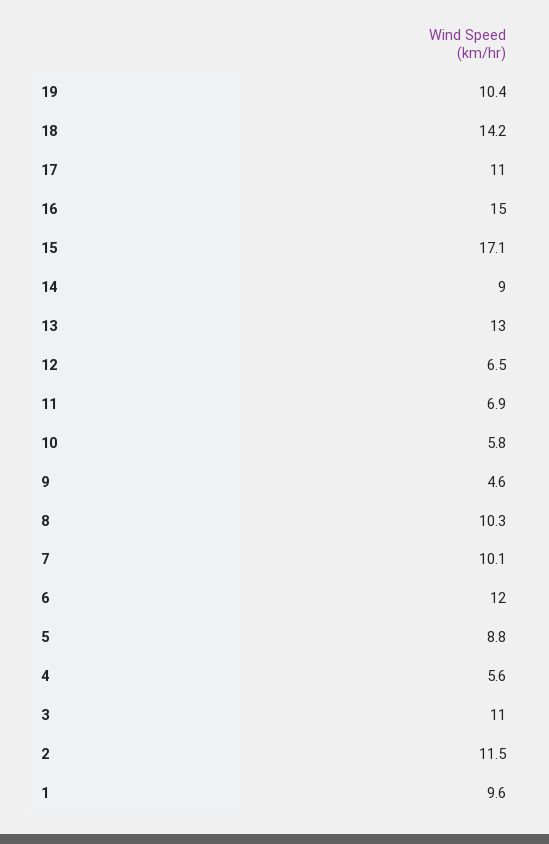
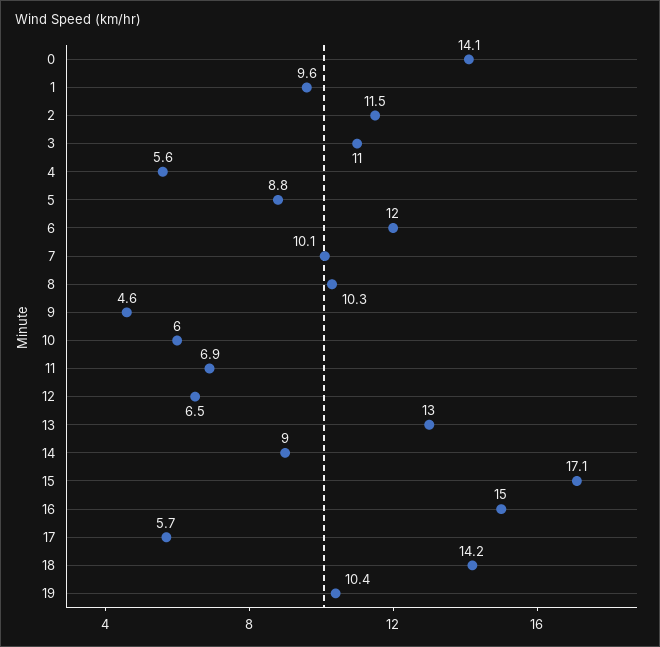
17: 11 -> 5.7
10: 5.8 -> 6
0: none -> 14.1

